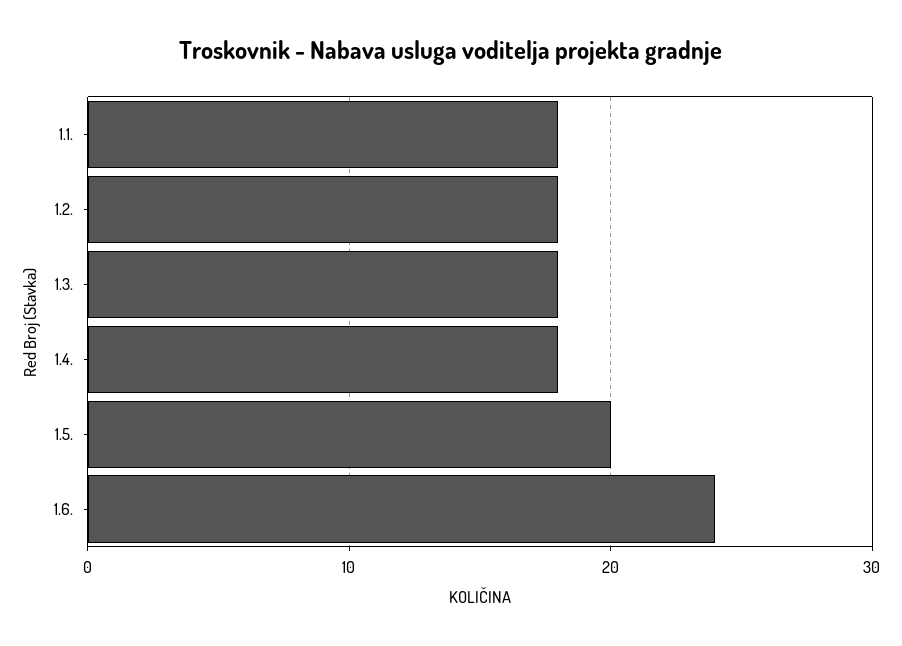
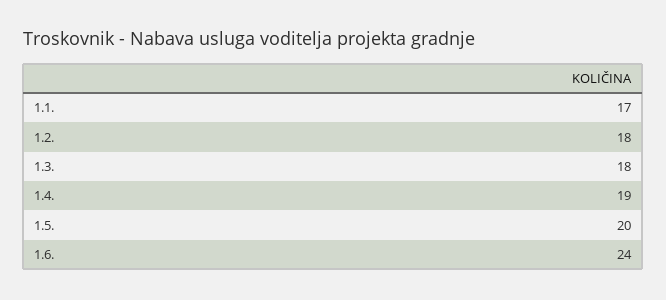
1.1.: 18 -> 17
1.4.: 18 -> 19

